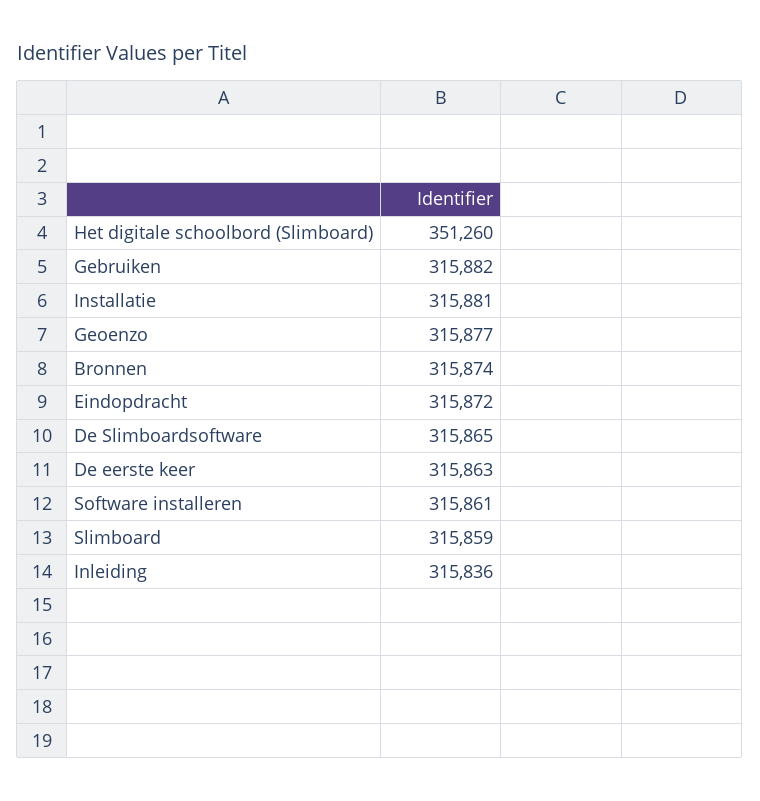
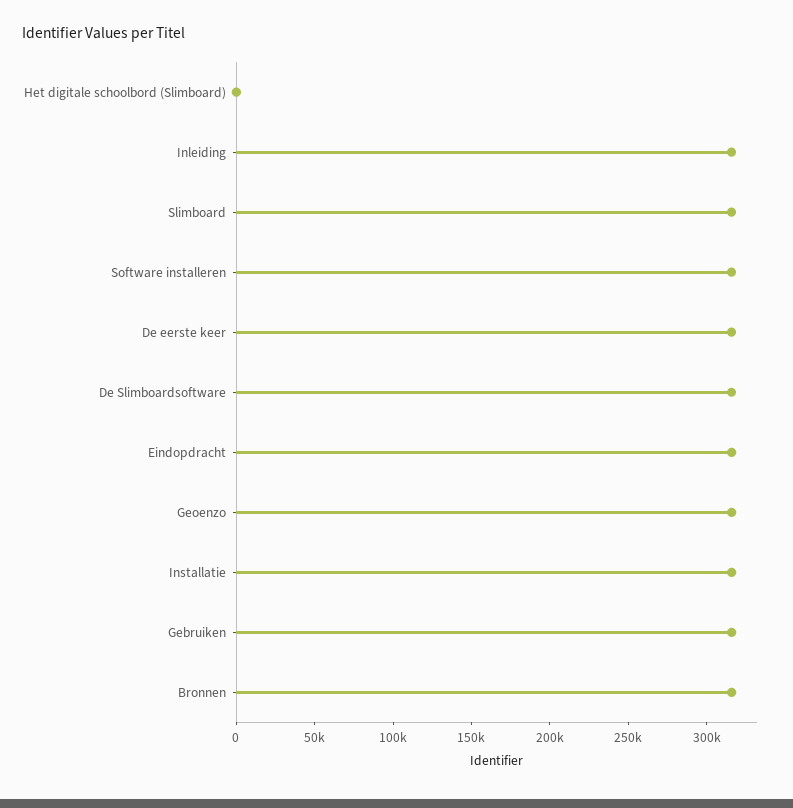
Het digitale schoolbord (Slimboard): 351260 -> 0

